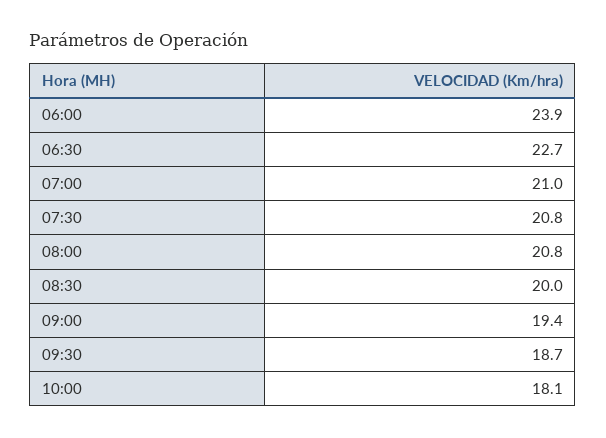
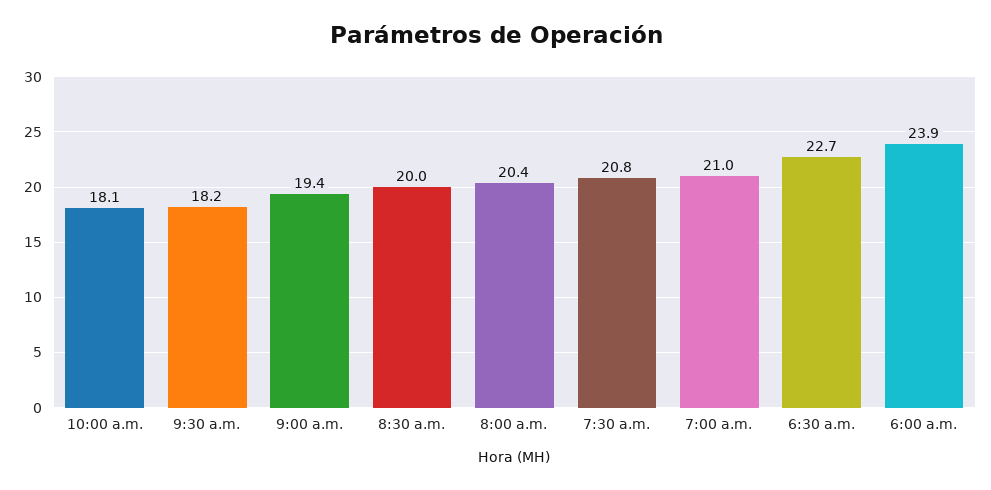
08:00: 20.8 -> 20.4
09:30: 18.7 -> 18.2

